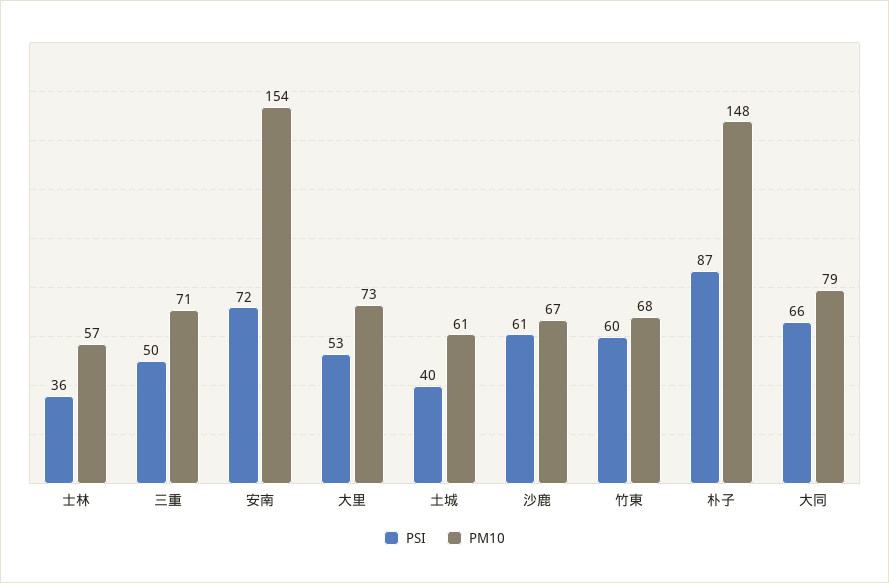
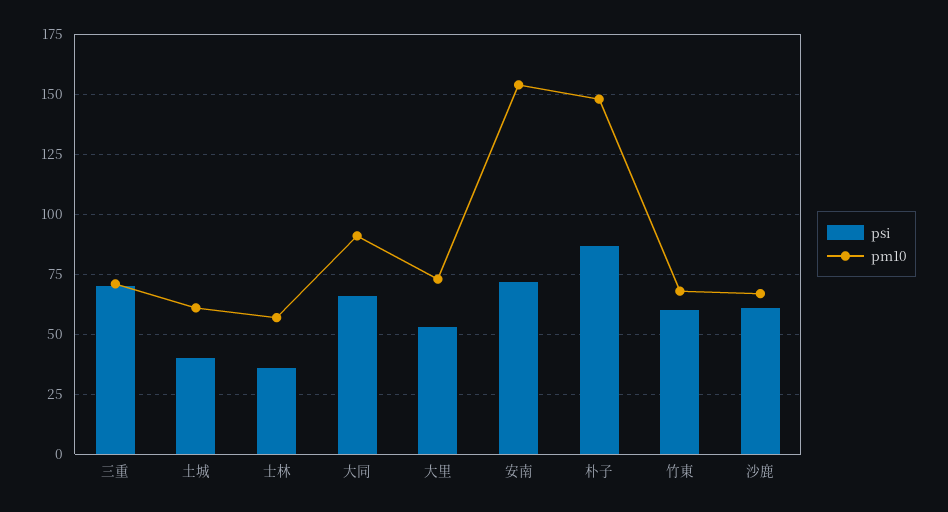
PSI, 三重: 50 -> 70
PM10, 大同: 79 -> 90

